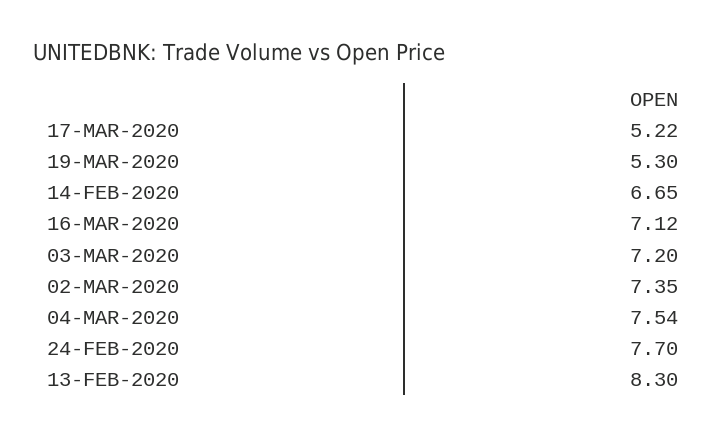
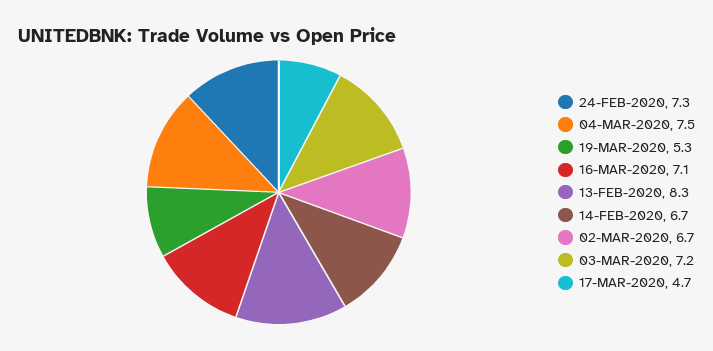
17-MAR-2020: 5.22 -> 4.7
02-MAR-2020: 7.35 -> 6.7
24-FEB-2020: 7.7 -> 7.3

